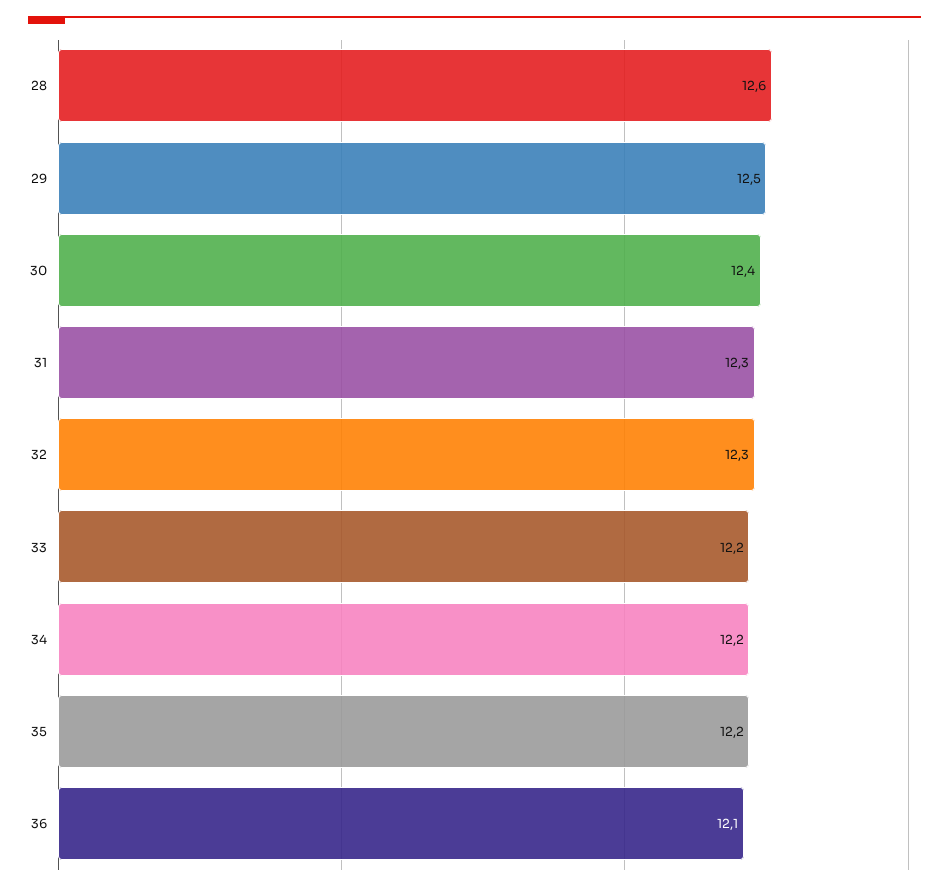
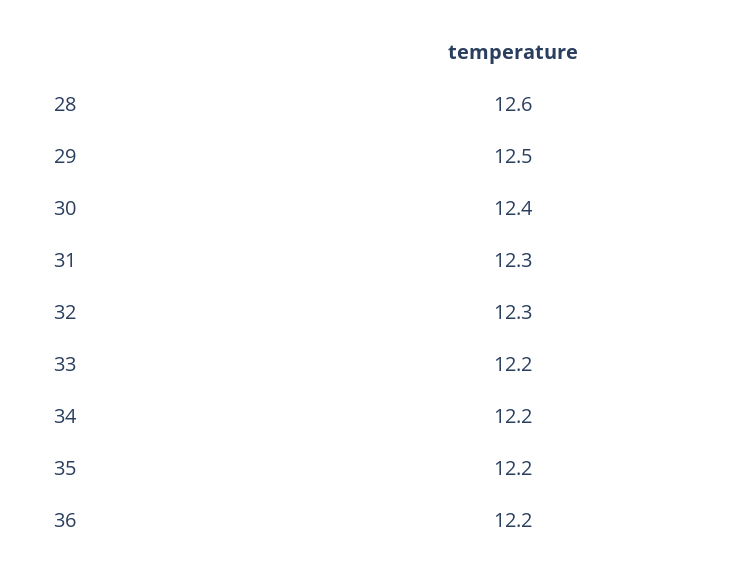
36: 12.1 -> 12.2

